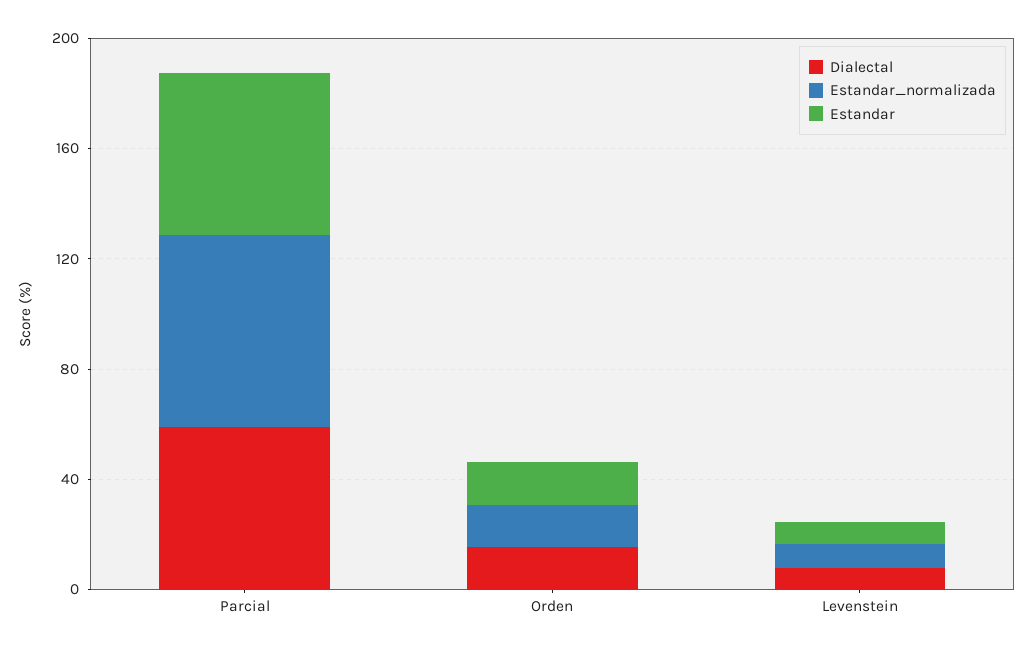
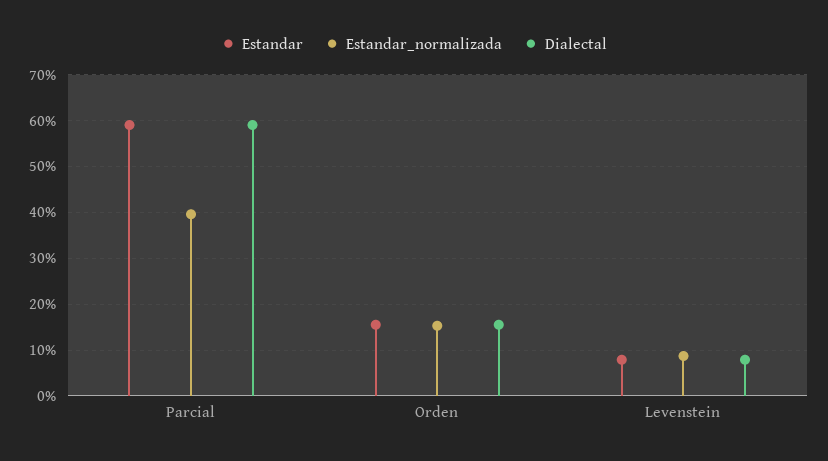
Estandar_normalizada, Parcial: 70 -> 40

